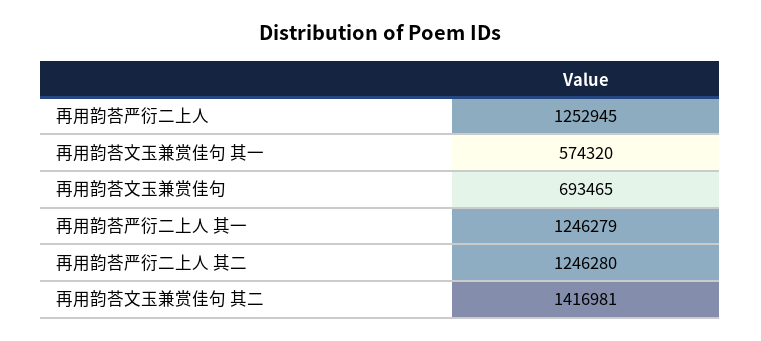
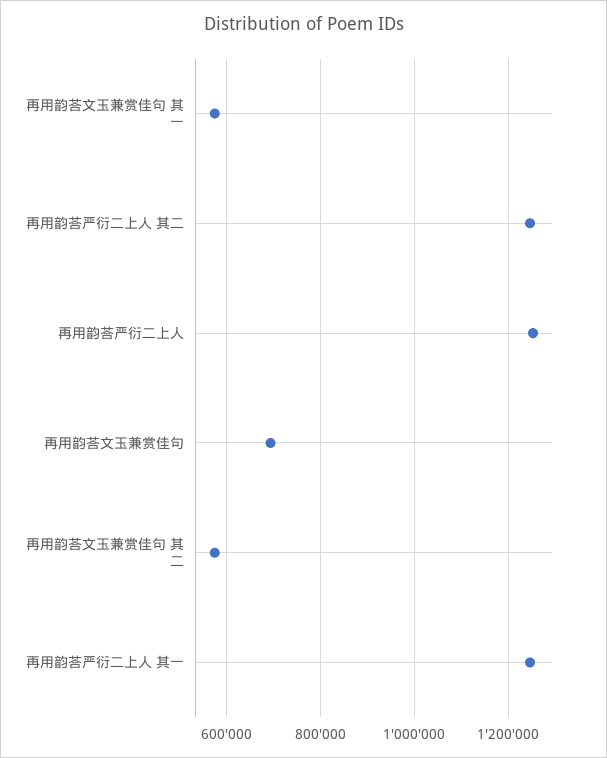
再用韵荅文玉兼赏佳句 其二: 1416981 -> 580000

